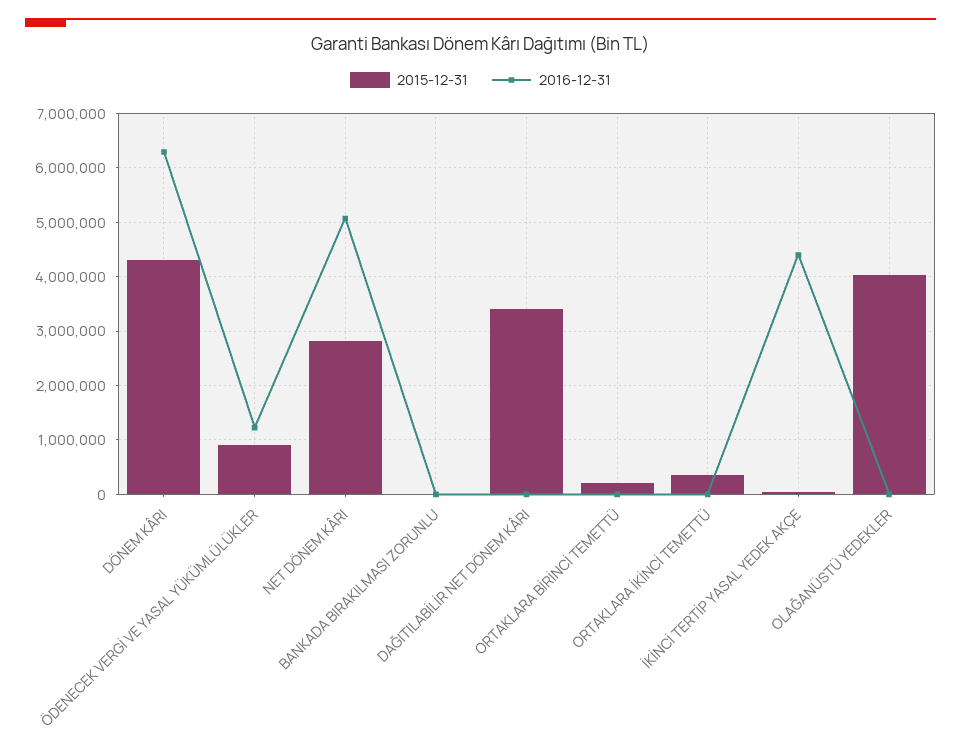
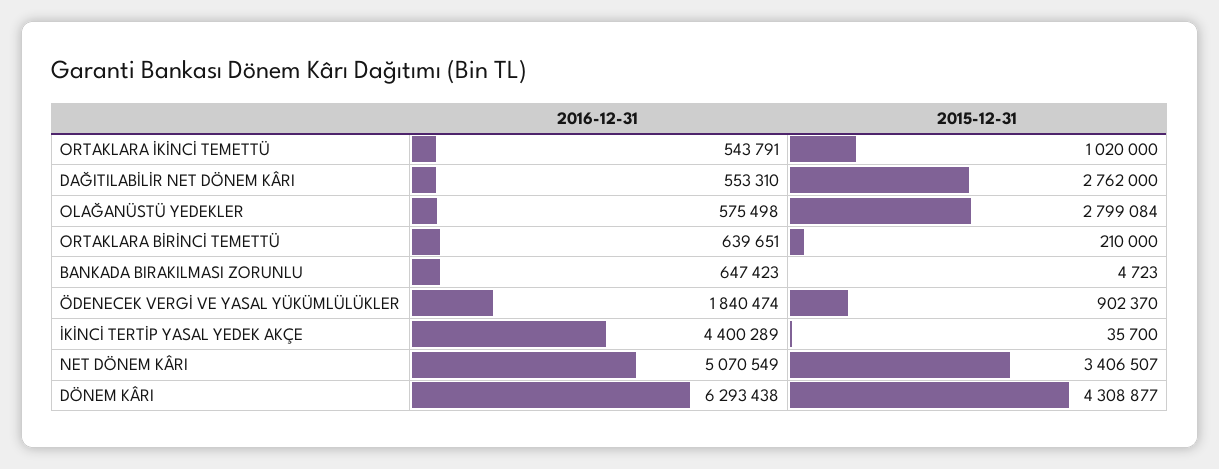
2016-12-31, ÖDENECEK VERGİ VE YASAL YÜKÜMLÜLÜKLER: 1200000 -> 1840474
2015-12-31, NET DÖNEM KÂRI: 2800000 -> 3406507
2016-12-31, BANKADA BIRAKILMASI ZORUNLU: 0 -> 647423
2015-12-31, DAĞITILABİLİR NET DÖNEM KÂRI: 3400000 -> 2762000
2016-12-31, DAĞITILABİLİR NET DÖNEM KÂRI: 0 -> 553310
2016-12-31, ORTAKLARA BİRİNCİ TEMETTÜ: 0 -> 639651
2015-12-31, ORTAKLARA İKİNCİ TEMETTÜ: 400000 -> 1020000
2016-12-31, ORTAKLARA İKİNCİ TEMETTÜ: 0 -> 543791
2015-12-31, OLAĞANÜSTÜ YEDEKLER: 4000000 -> 2799084
2016-12-31, OLAĞANÜSTÜ YEDEKLER: 0 -> 575498

